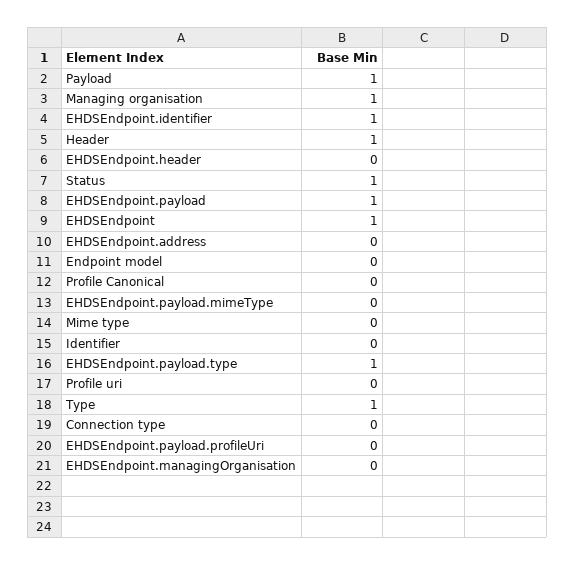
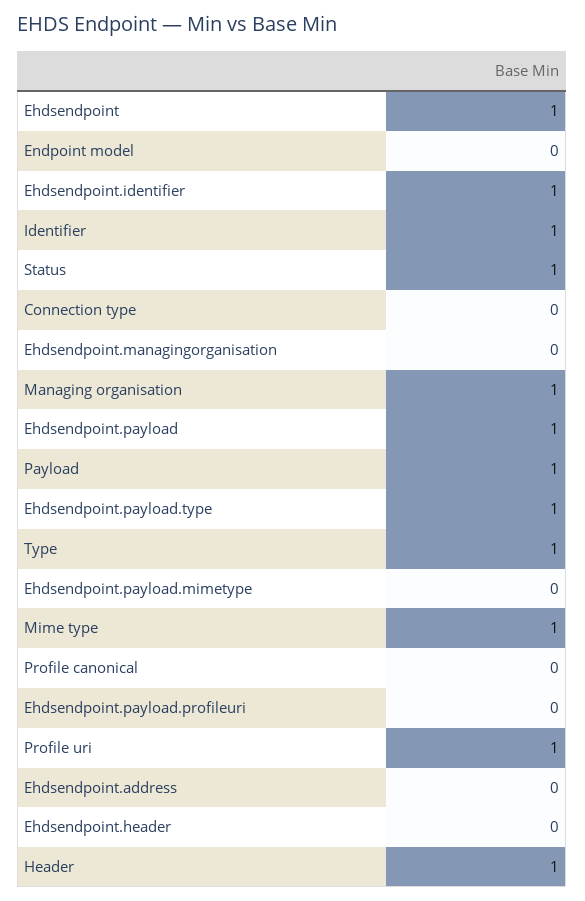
Mime type: 0 -> 1
Identifier: 0 -> 1
Profile uri: 0 -> 1

